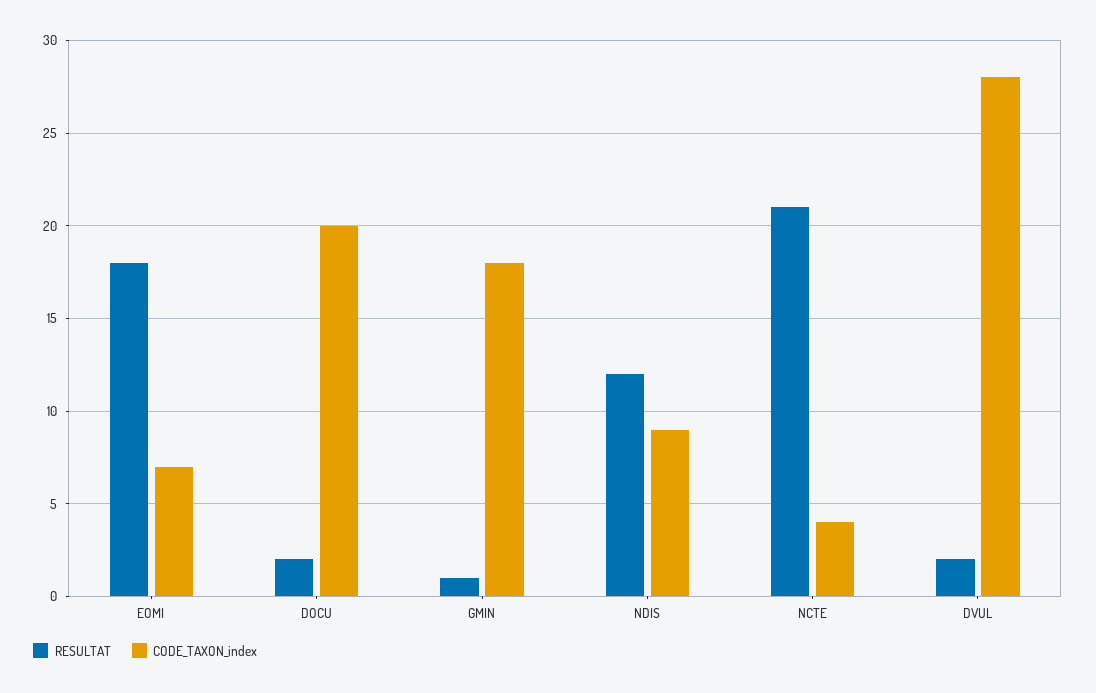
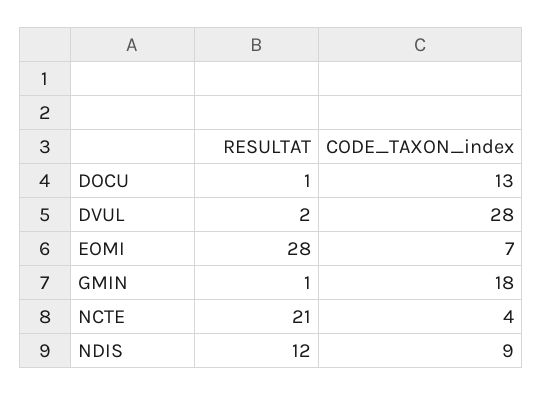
RESULTAT, EOMI: 18 -> 28
RESULTAT, DOCU: 2 -> 1
CODE_TAXON_index, DOCU: 20 -> 13

